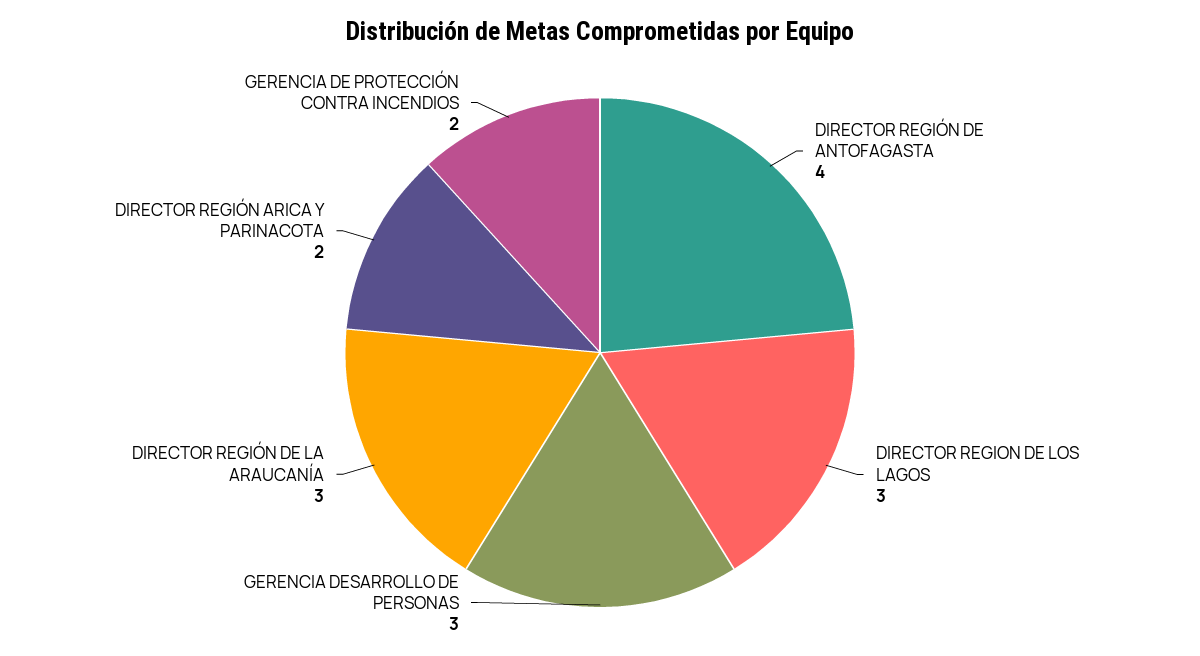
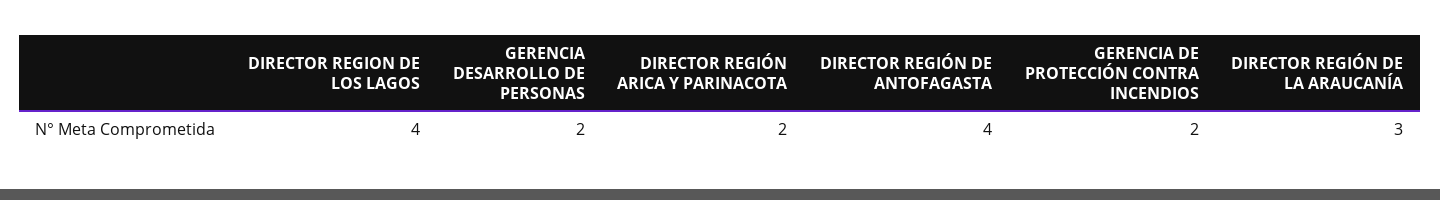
DIRECTOR REGION DE LOS LAGOS: 3 -> 4
GERENCIA DESARROLLO DE PERSONAS: 3 -> 2

